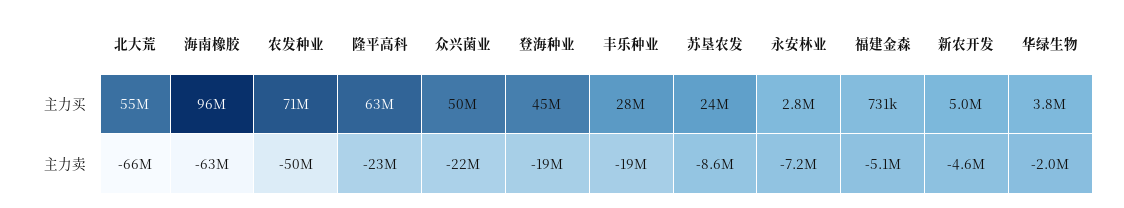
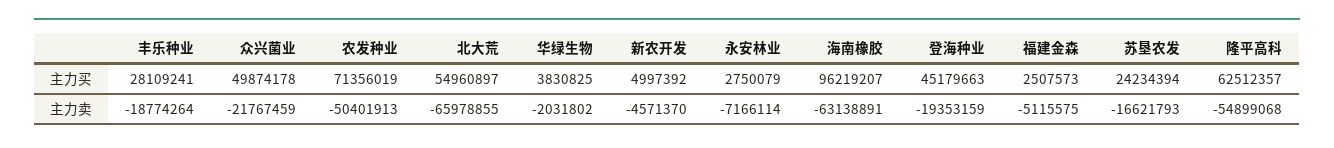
福建金森, 主力买: 731000 -> 2507573
隆平高科, 主力卖: -23000000 -> -54899068
苏垦农发, 主力卖: -8600000 -> -16621793

